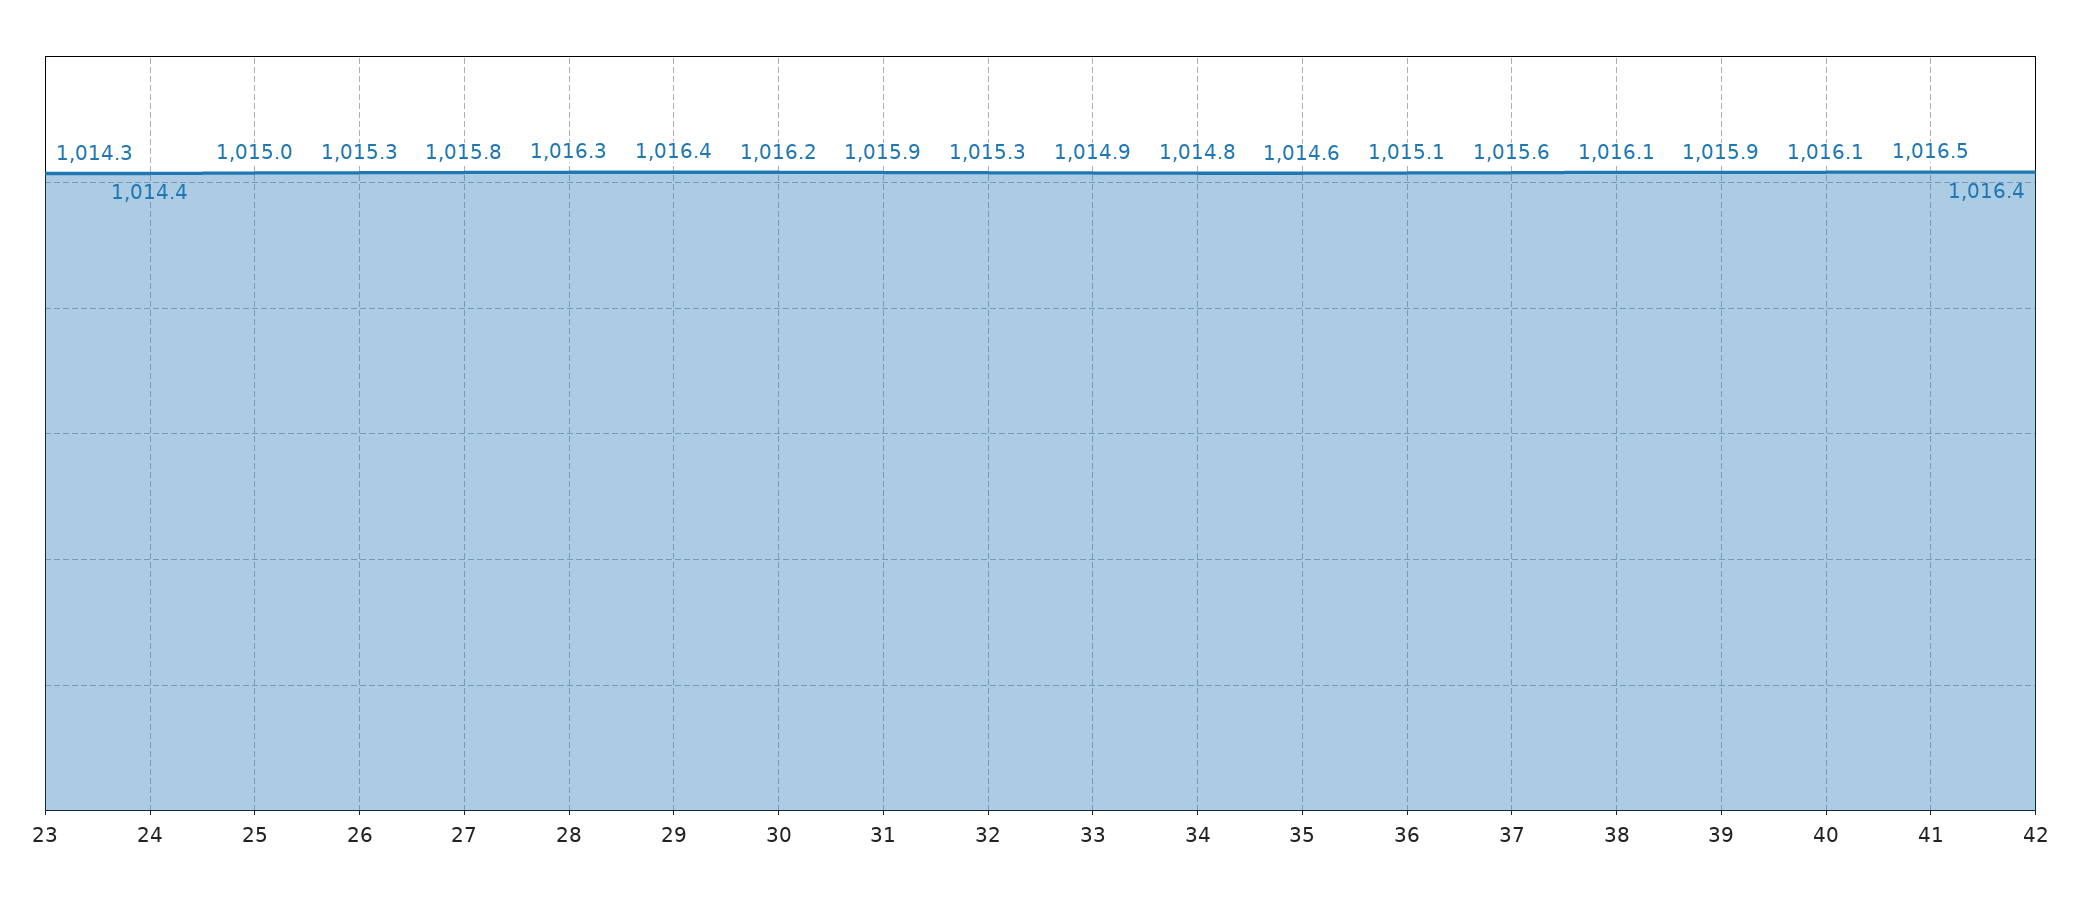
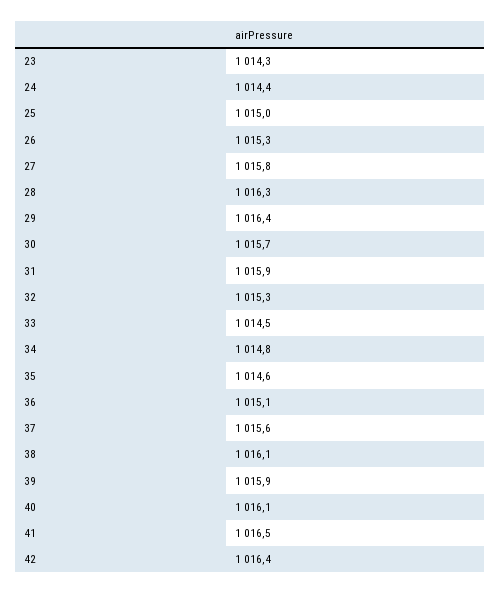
30: 1016.2 -> 1015.7
33: 1014.9 -> 1014.5

